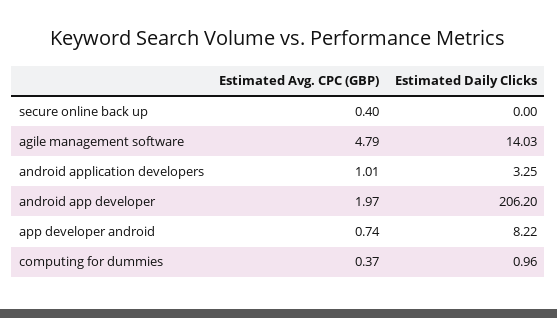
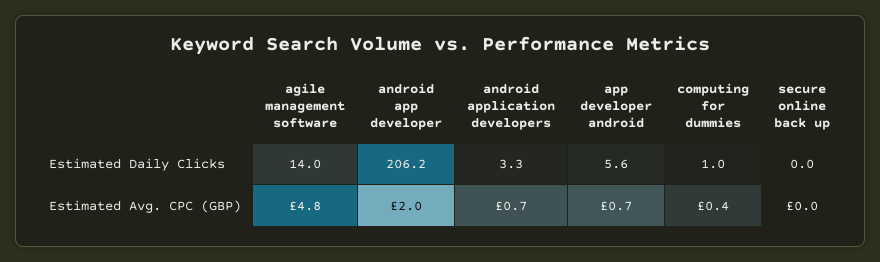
Estimated Avg. CPC (GBP), secure online back up: 0.4 -> 0
Estimated Avg. CPC (GBP), android application developers: 1.01 -> 0.7
Estimated Daily Clicks, app developer android: 8.22 -> 5.6

